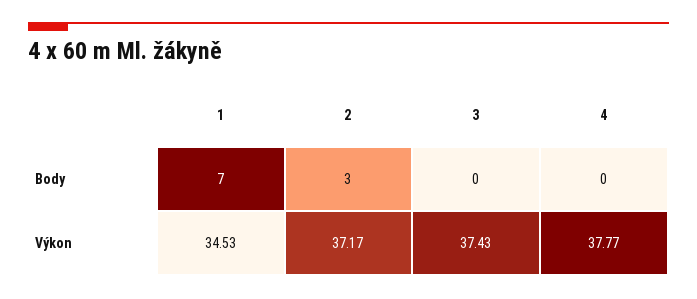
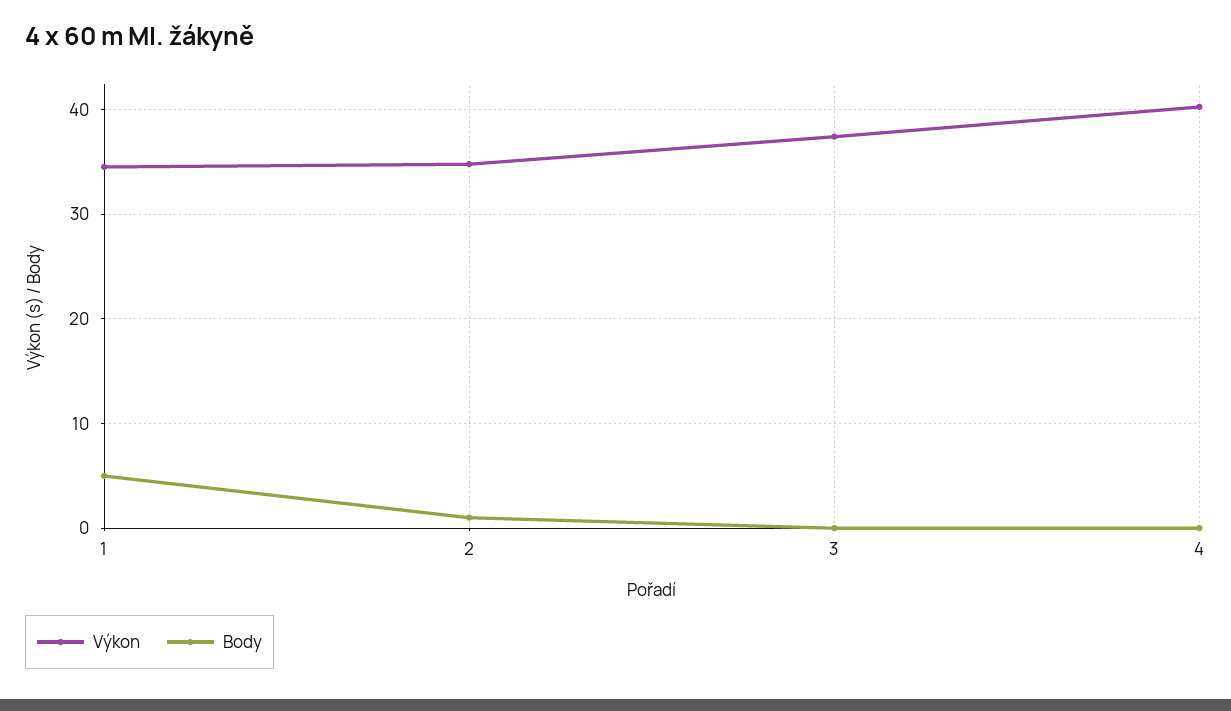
Body, 1: 7 -> 5
Body, 2: 3 -> 1
Výkon, 2: 37.17 -> 35
Výkon, 4: 37.77 -> 40

